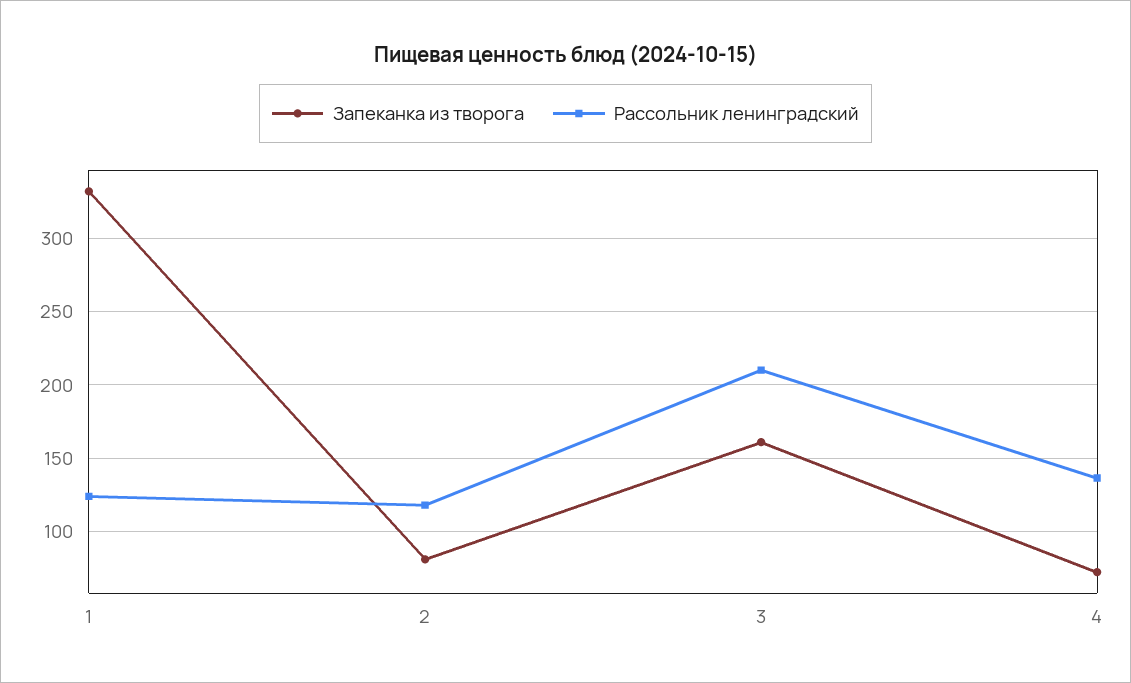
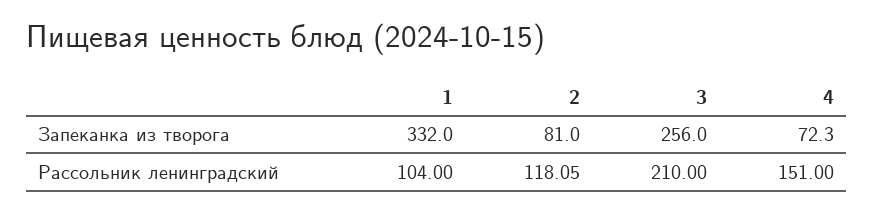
Рассольник ленинградский, 1: 125 -> 104
Запеканка из творога, 3: 160 -> 256
Рассольник ленинградский, 4: 135 -> 151

